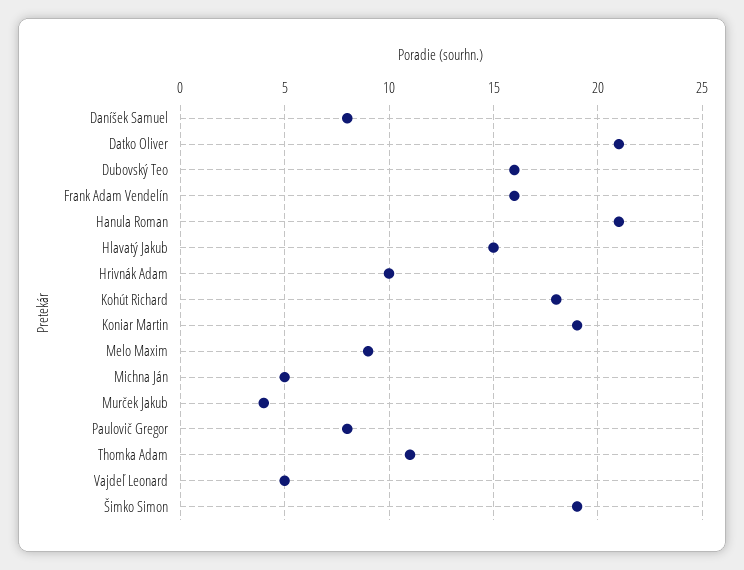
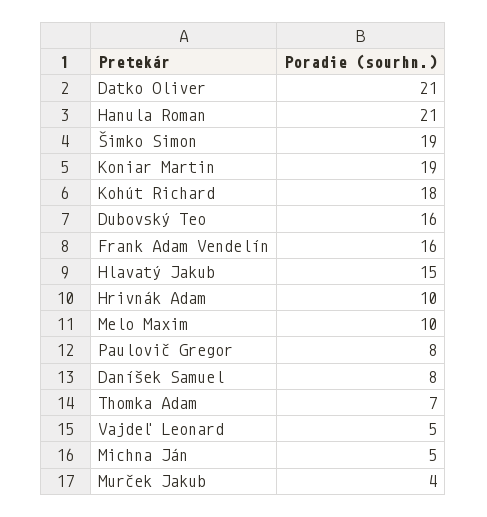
Melo Maxim: 9 -> 10
Thomka Adam: 11 -> 7

